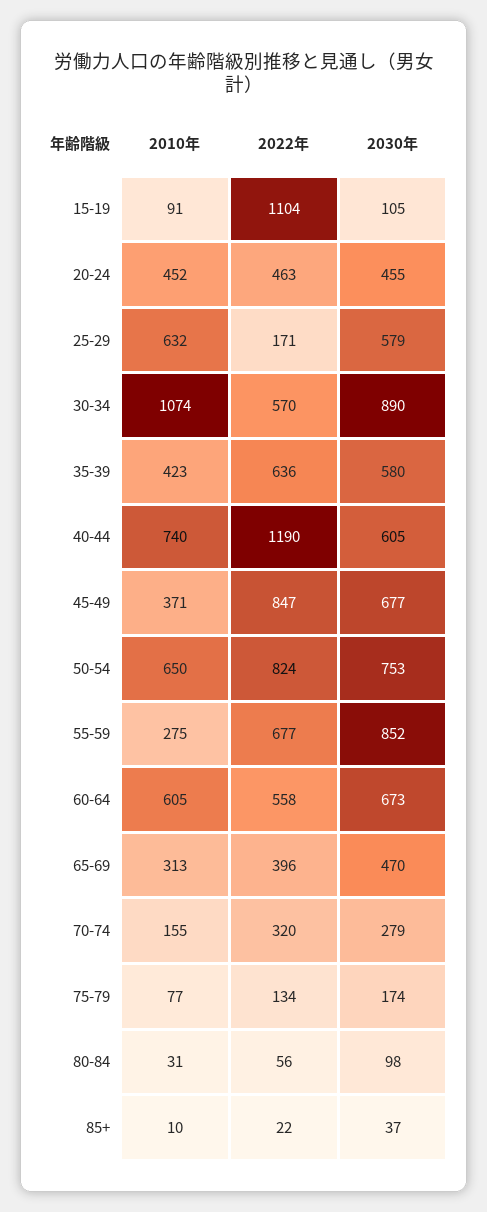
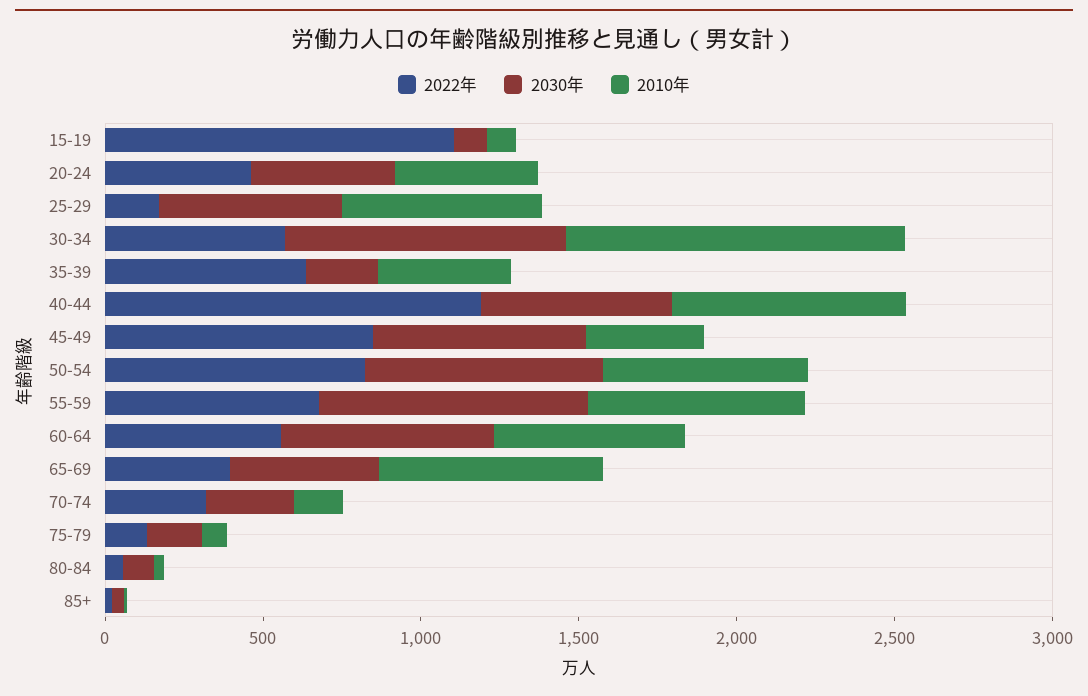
2030年, 35-39: 580 -> 200
2010年, 55-59: 275 -> 700
2010年, 65-69: 313 -> 700

